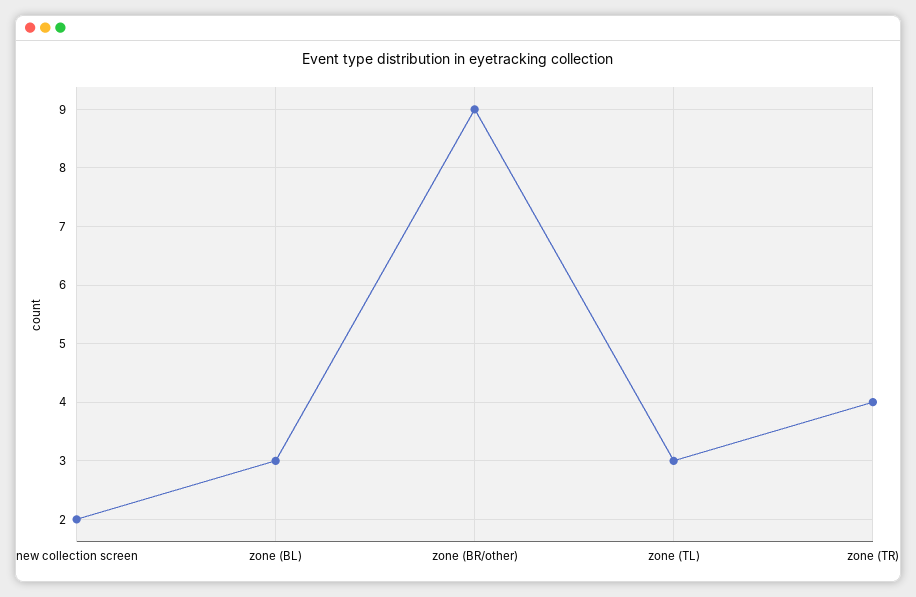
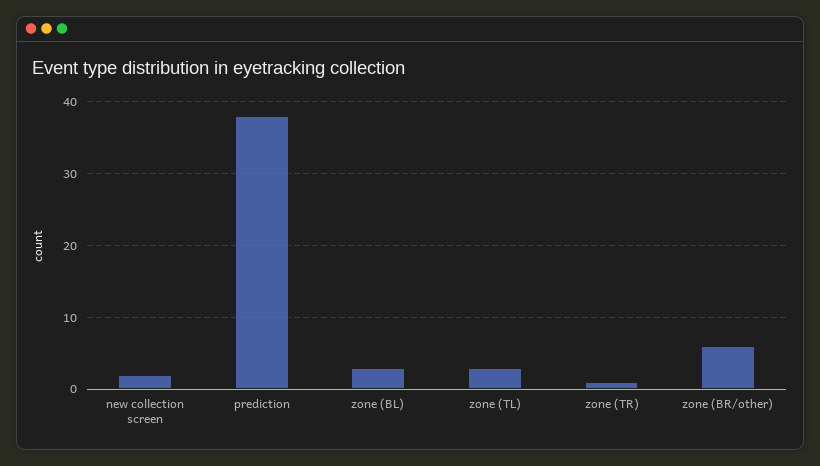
zone (BR/other): 9 -> 6
zone (TR): 4 -> 1
prediction: none -> 38

